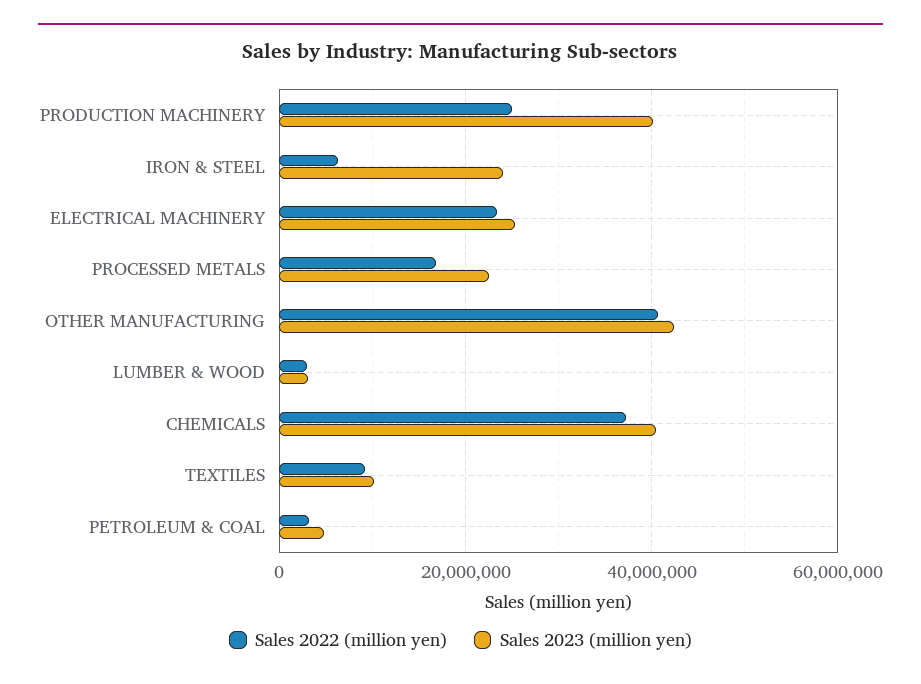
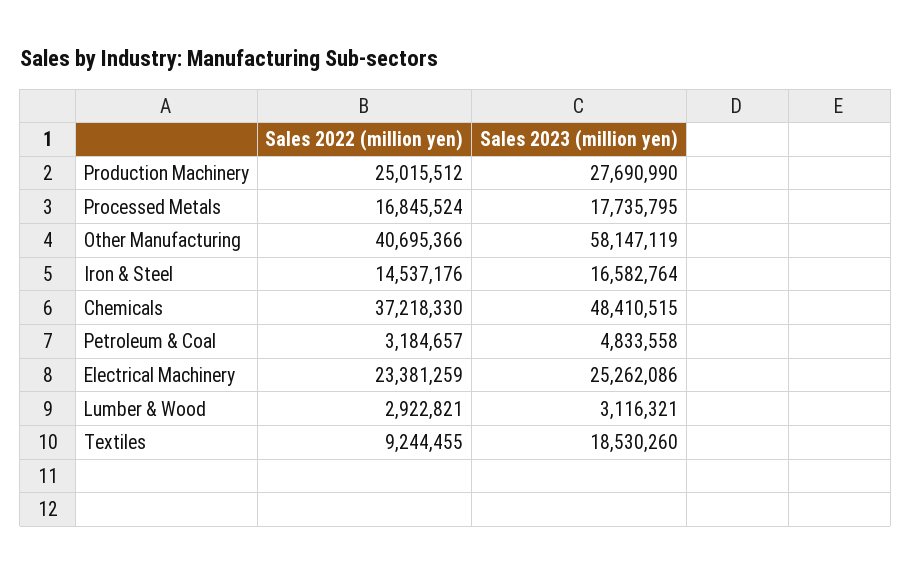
Sales 2023 (million yen), PRODUCTION MACHINERY: 40000000 -> 27690990
Sales 2022 (million yen), IRON & STEEL: 6000000 -> 14537176
Sales 2023 (million yen), IRON & STEEL: 24000000 -> 16582764
Sales 2023 (million yen), PROCESSED METALS: 22000000 -> 17735795
Sales 2023 (million yen), OTHER MANUFACTURING: 42000000 -> 58147119
Sales 2023 (million yen), CHEMICALS: 40000000 -> 48410515
Sales 2023 (million yen), TEXTILES: 10000000 -> 18530260

